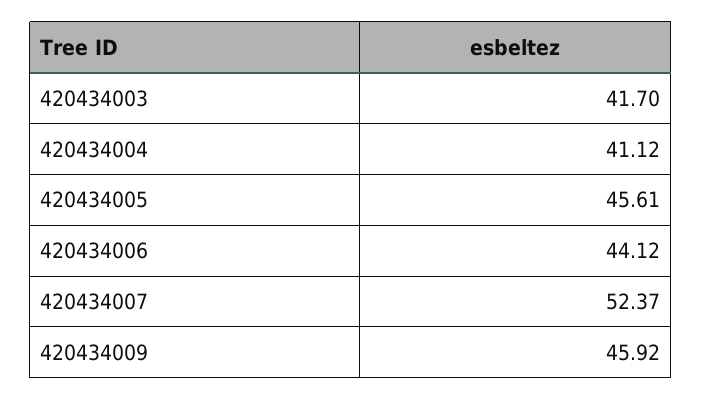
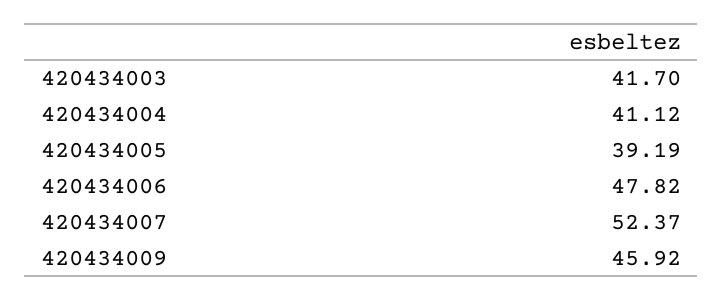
420434005: 45.61 -> 39.19
420434006: 44.12 -> 47.82

